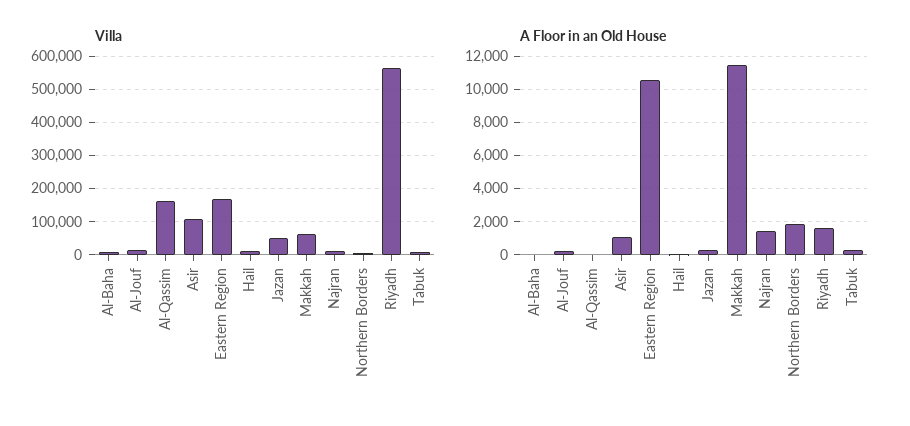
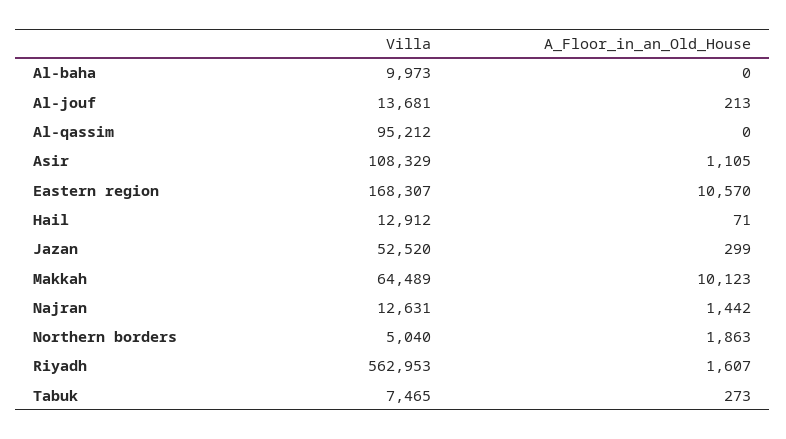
Villa, Al-Qassim: 160000 -> 95212
A Floor in an Old House, Makkah: 11500 -> 10123

